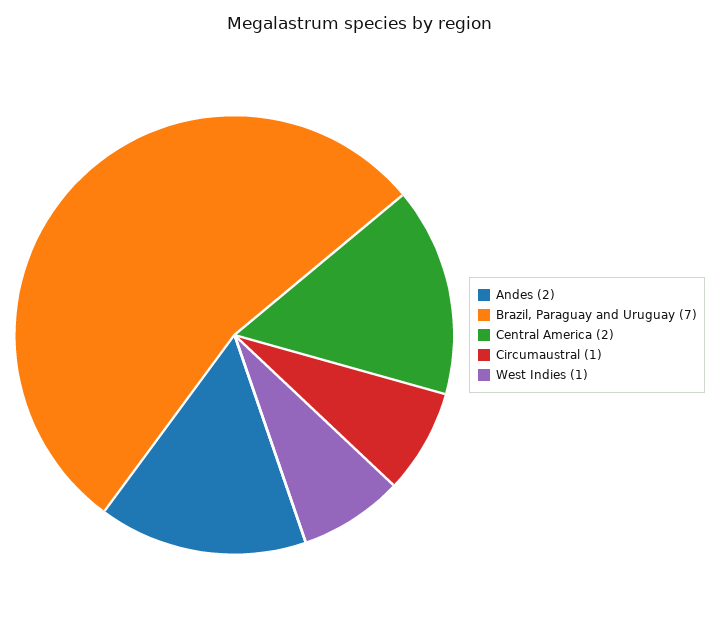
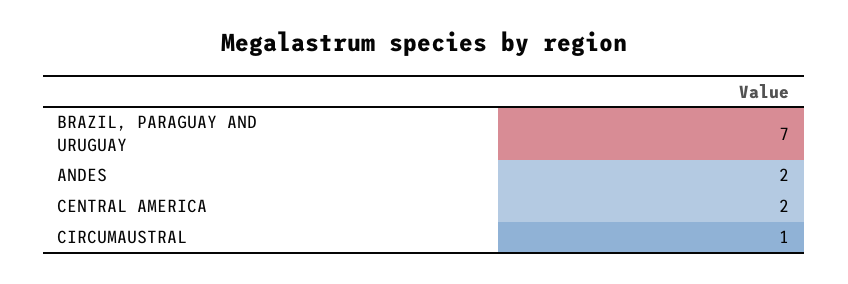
West Indies: 1 -> none

